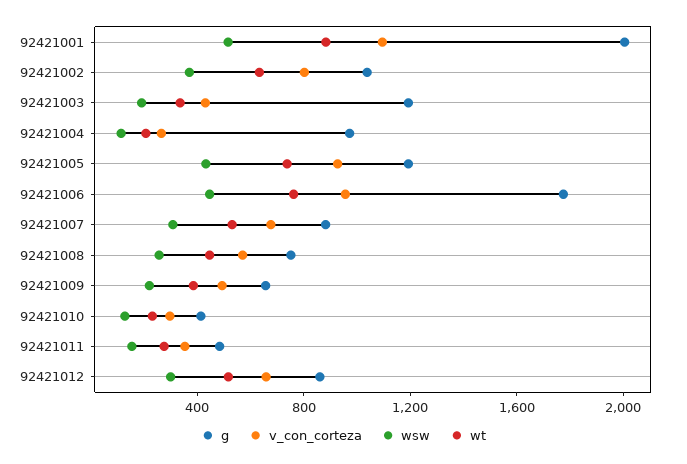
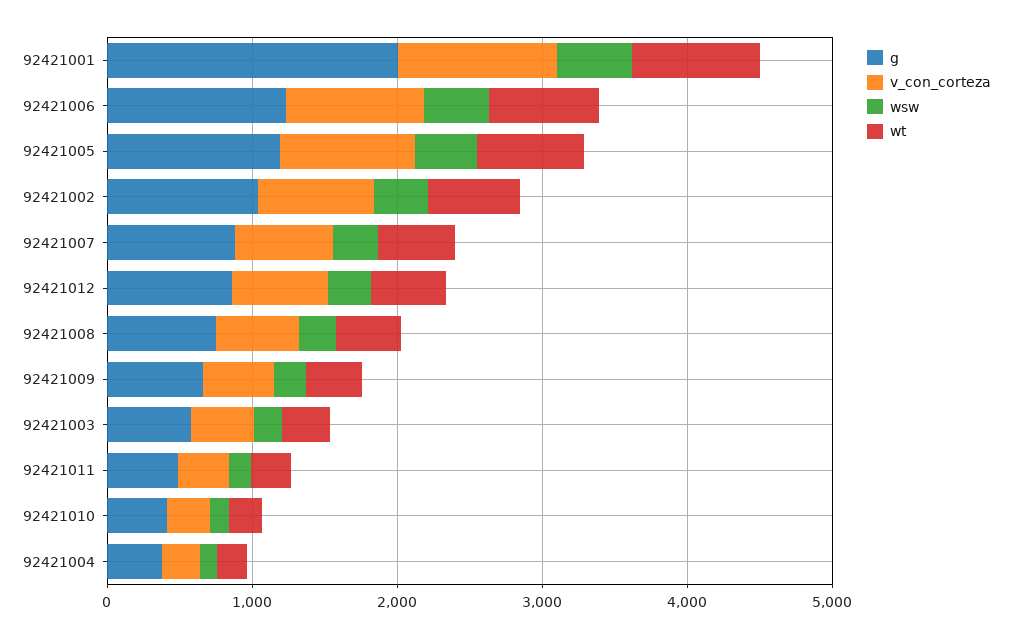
g, 92421003: 1200 -> 600
g, 92421004: 1000 -> 400
g, 92421006: 1800 -> 1200

